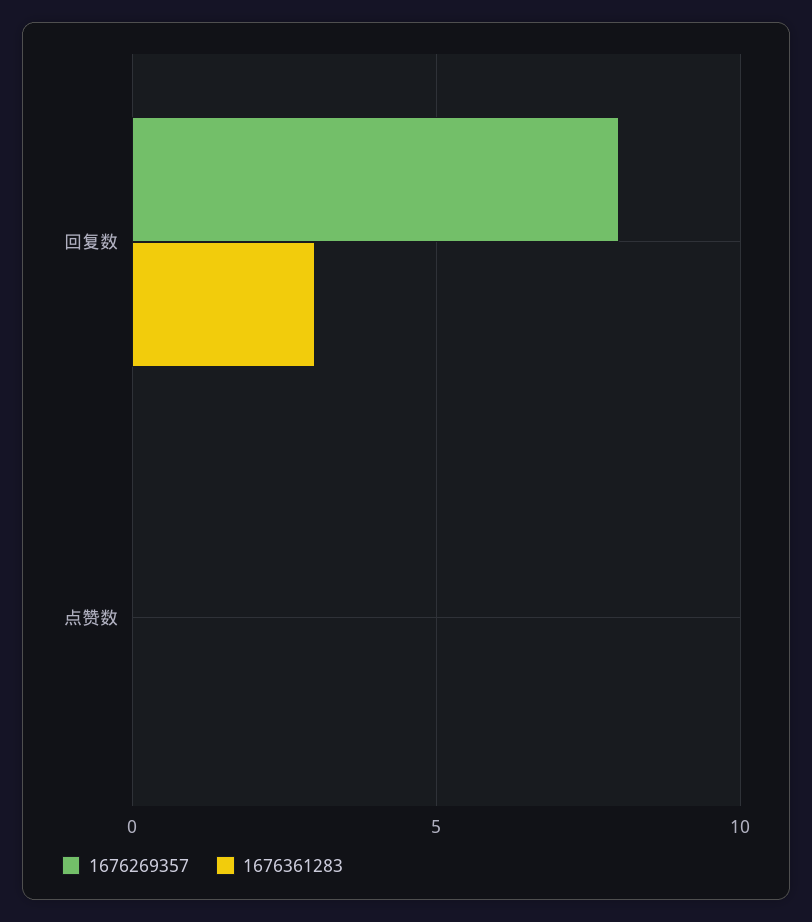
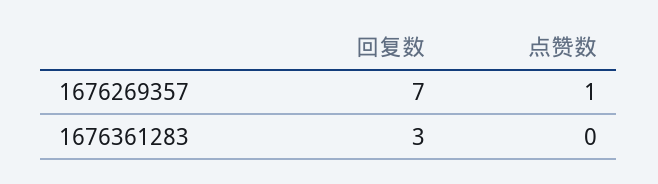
1676269357, 回复数: 8 -> 7
1676269357, 点赞数: 0 -> 1

